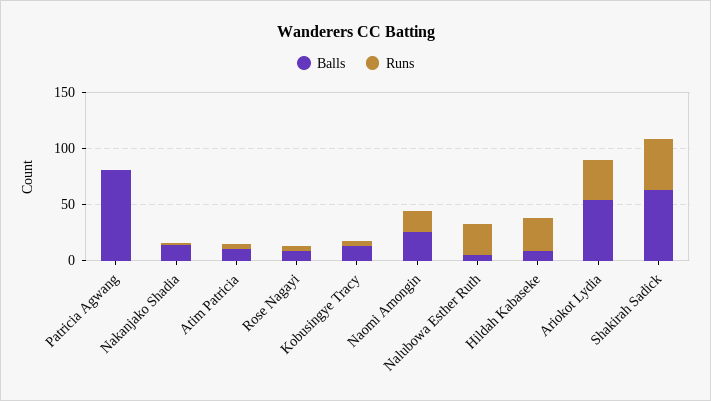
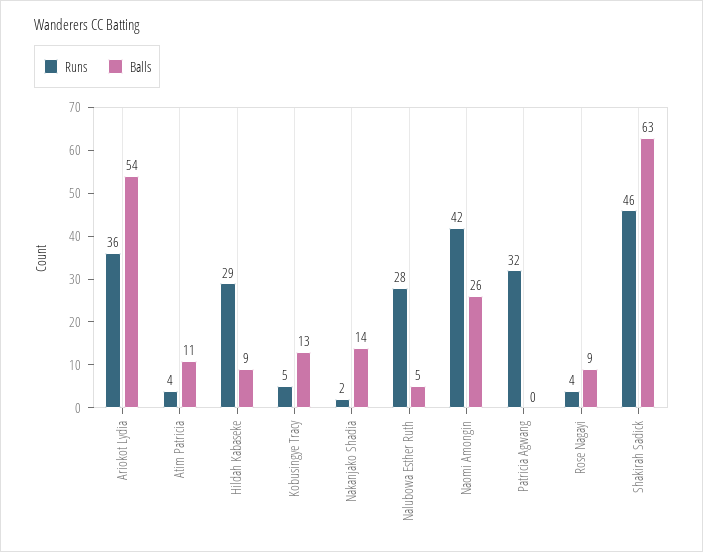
Balls, Patricia Agwang: 80 -> 0
Runs, Patricia Agwang: 0 -> 32
Runs, Naomi Amongin: 20 -> 42

